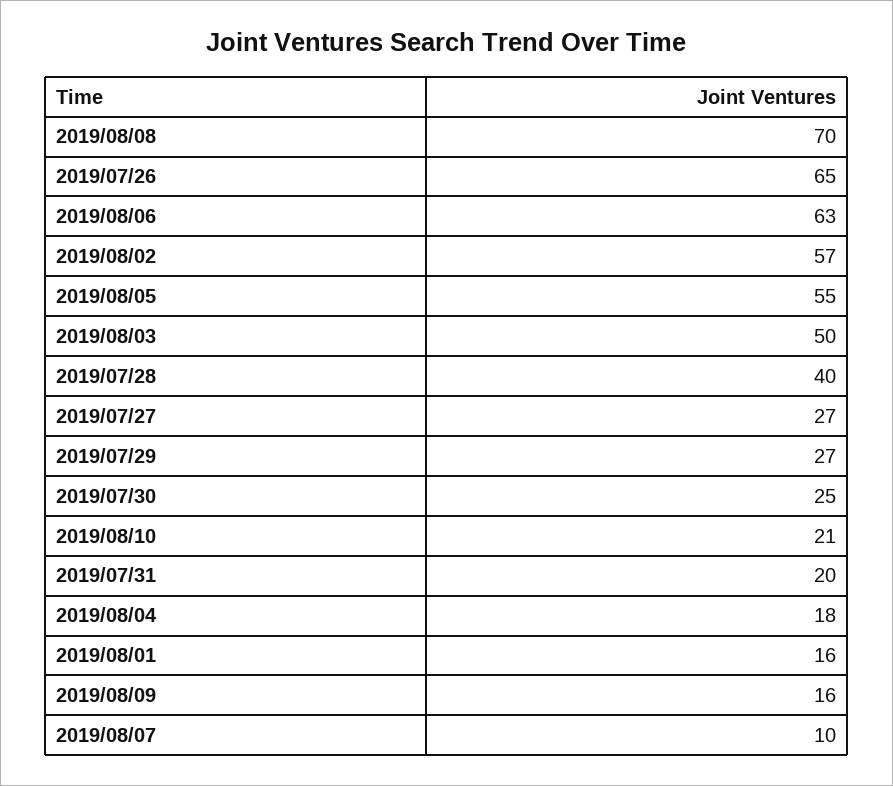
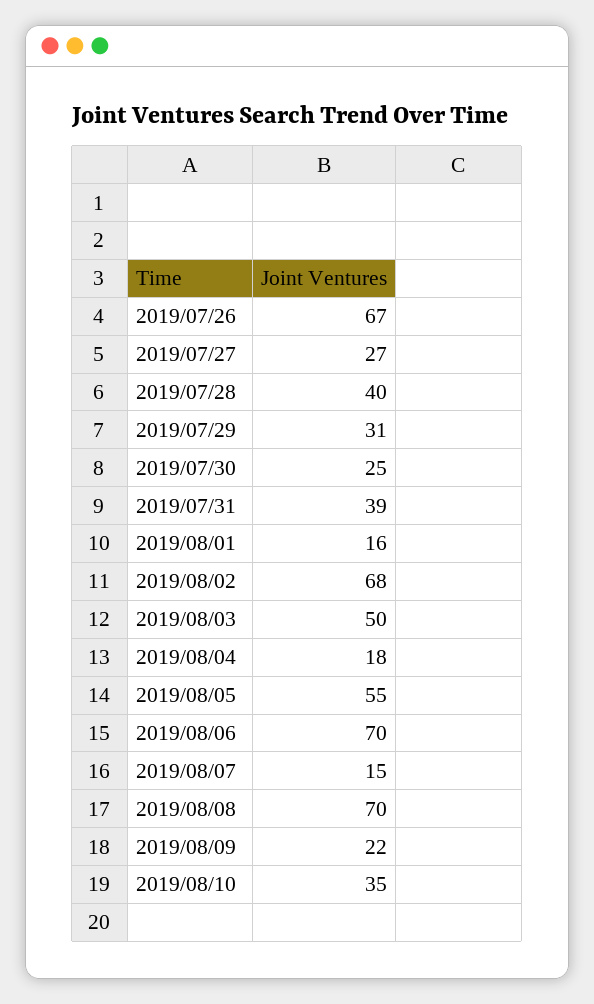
2019/07/26: 65 -> 67
2019/08/06: 63 -> 70
2019/08/02: 57 -> 68
2019/07/29: 27 -> 31
2019/08/10: 21 -> 35
2019/07/31: 20 -> 39
2019/08/09: 16 -> 22
2019/08/07: 10 -> 15

